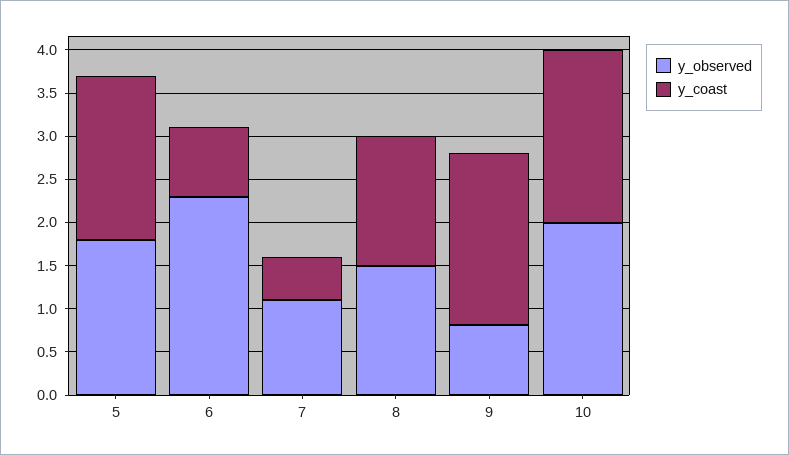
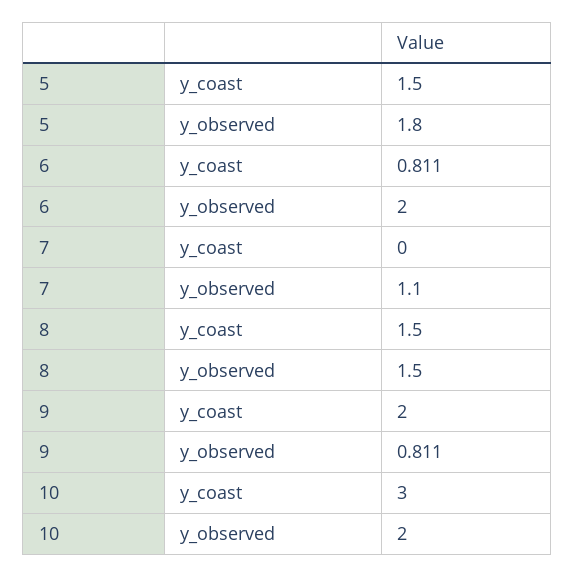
y_coast, 5: 1.9 -> 1.5
y_observed, 6: 2.3 -> 2
y_coast, 7: 0.5 -> 0
y_coast, 10: 2 -> 3

